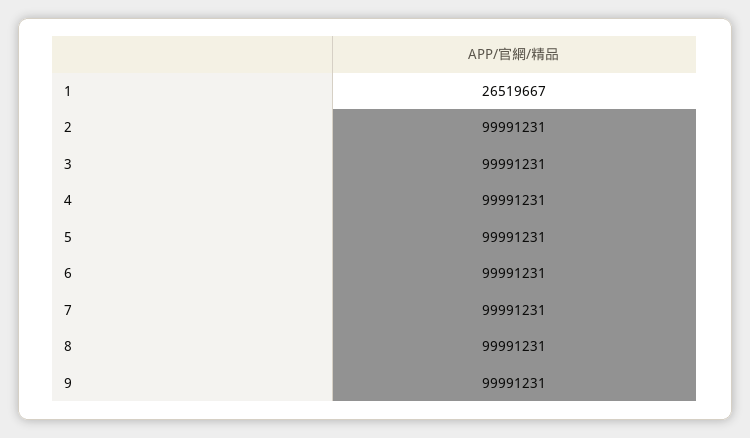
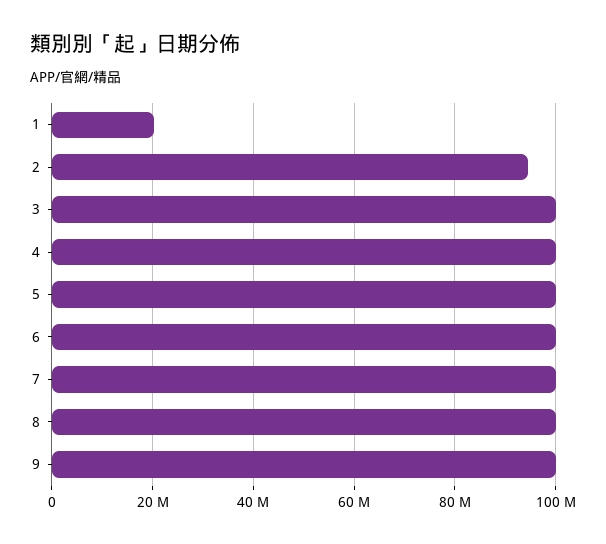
1: 26519667 -> 20000000
2: 99991231 -> 94000000

